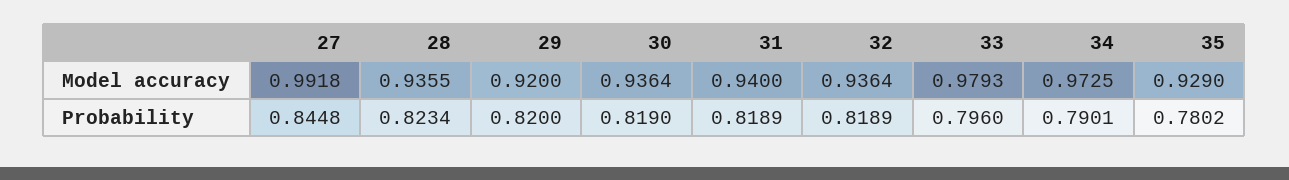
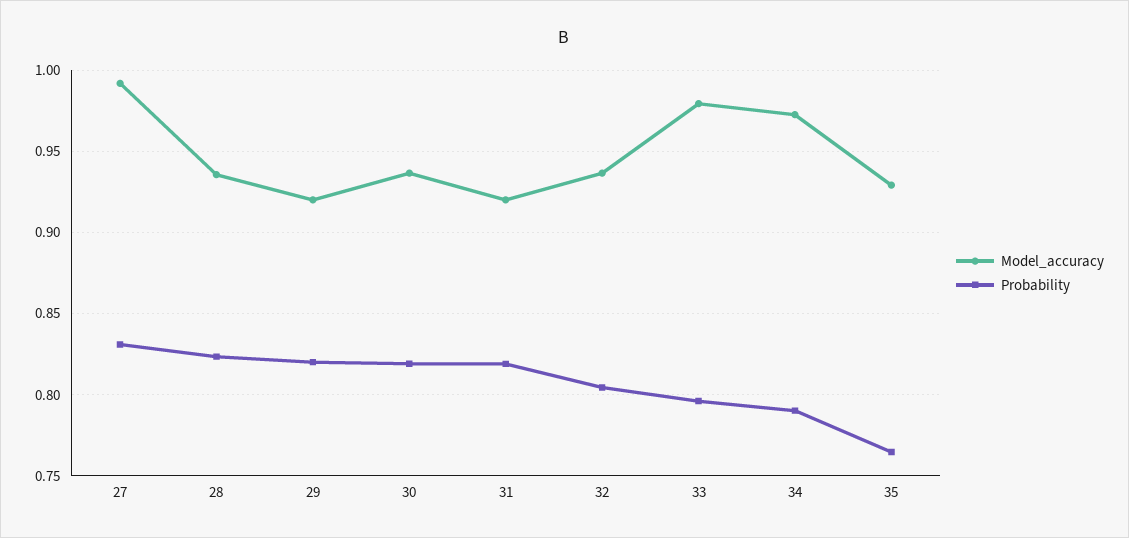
Model accuracy, 31: 0.94 -> 0.92
Probability, 27: 0.8448 -> 0.83
Probability, 32: 0.8189 -> 0.805
Probability, 35: 0.7802 -> 0.765

